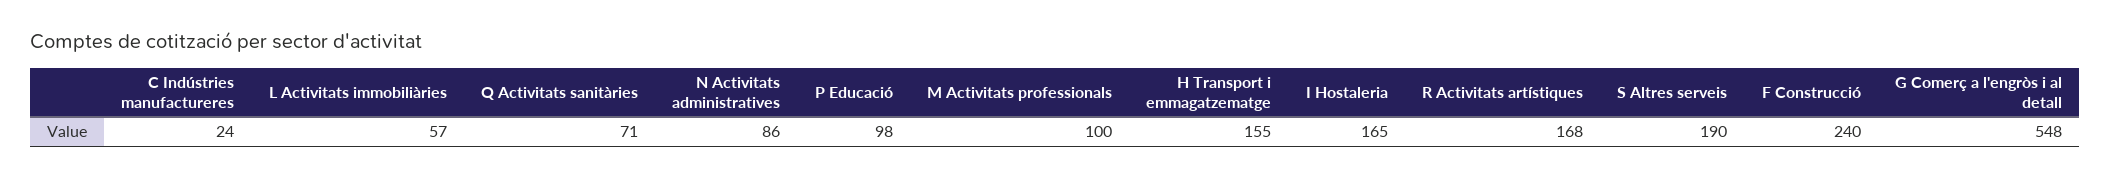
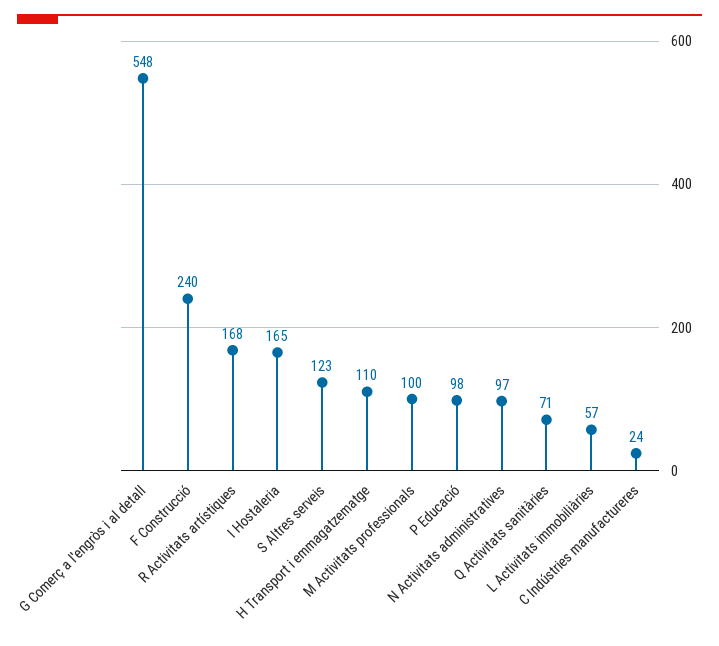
N Activitats administratives: 86 -> 97
H Transport i emmagatzematge: 155 -> 110
S Altres serveis: 190 -> 123

